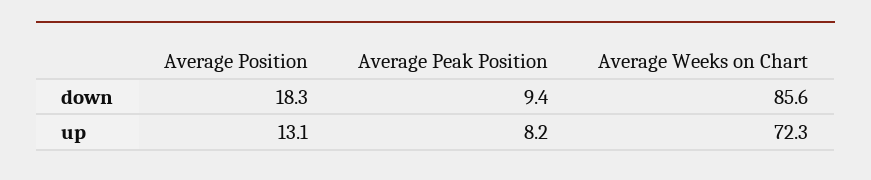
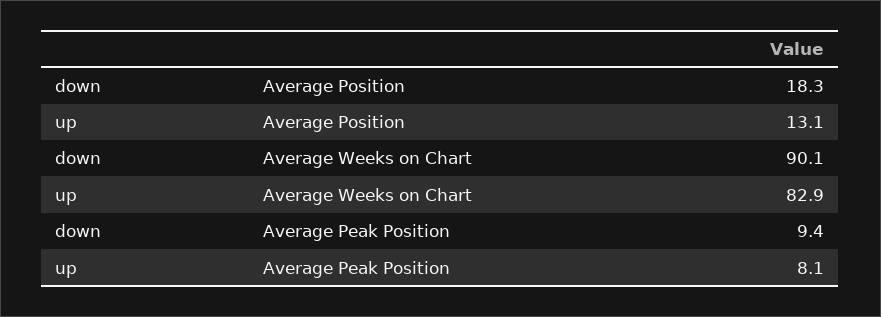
Average Weeks on Chart, down: 85.6 -> 90.1
Average Peak Position, up: 8.2 -> 8.1
Average Weeks on Chart, up: 72.3 -> 82.9

